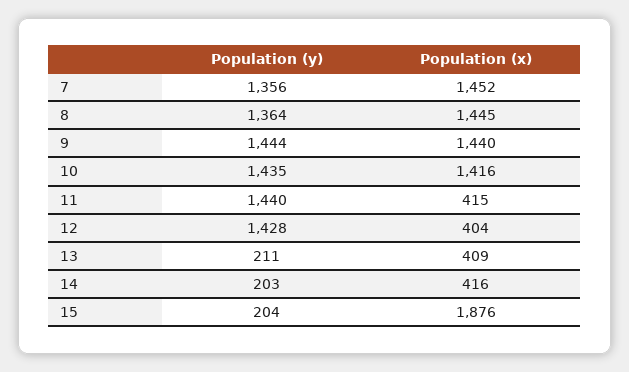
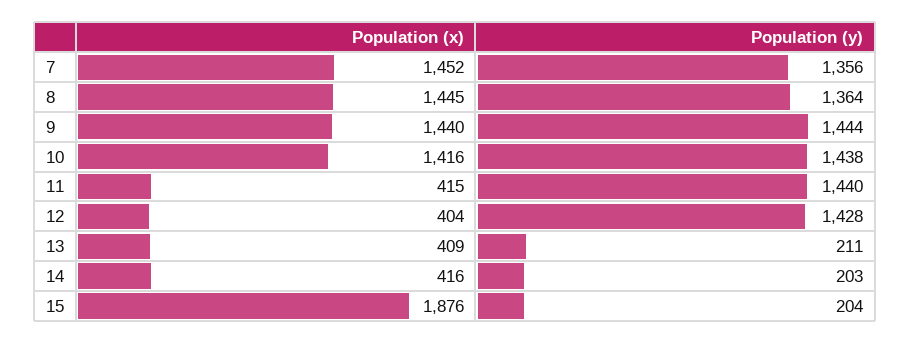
Population (y), 10: 1435 -> 1438

